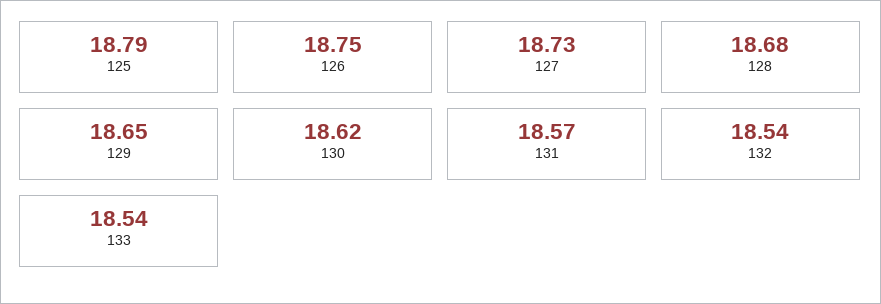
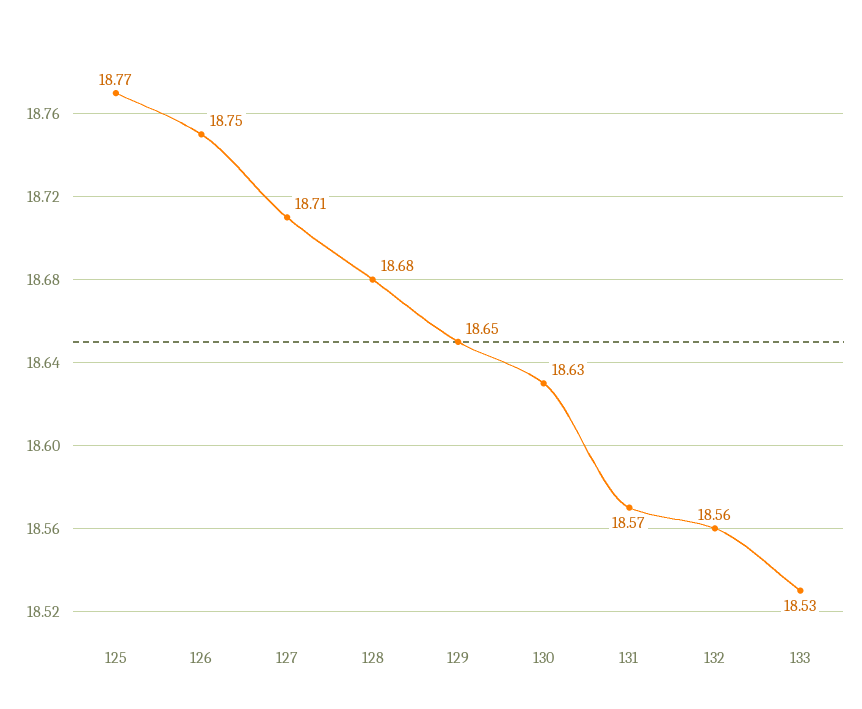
125: 18.79 -> 18.77
127: 18.73 -> 18.71
130: 18.62 -> 18.63
132: 18.54 -> 18.56
133: 18.54 -> 18.53

